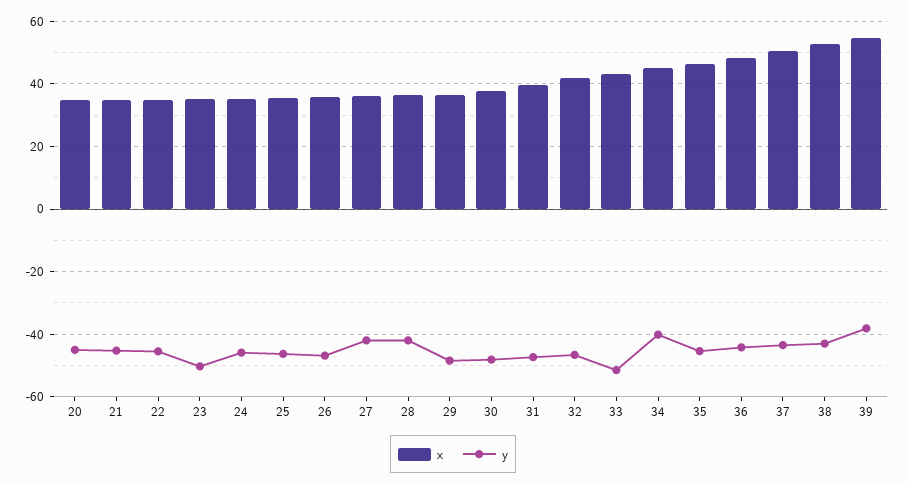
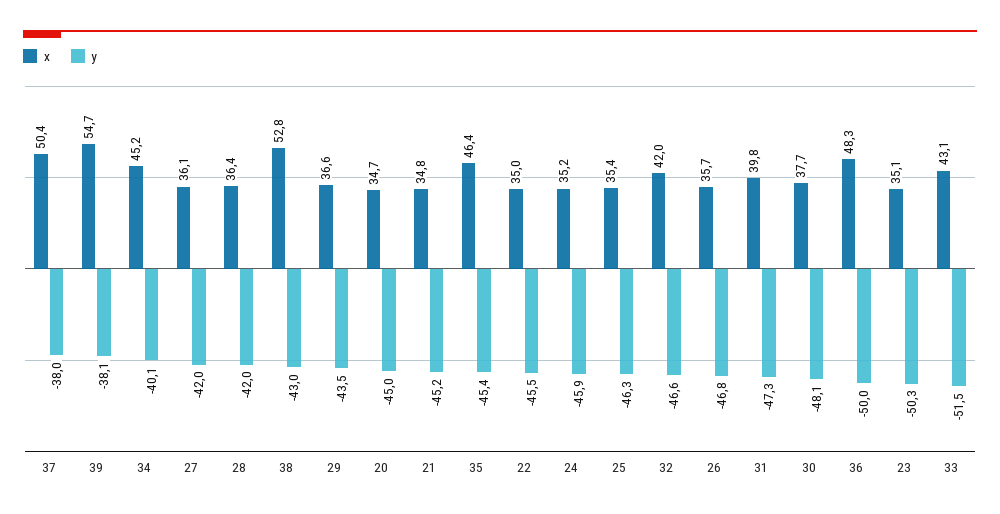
y, 29: -48 -> -43.5
y, 36: -44 -> -50
y, 37: -44 -> -38

